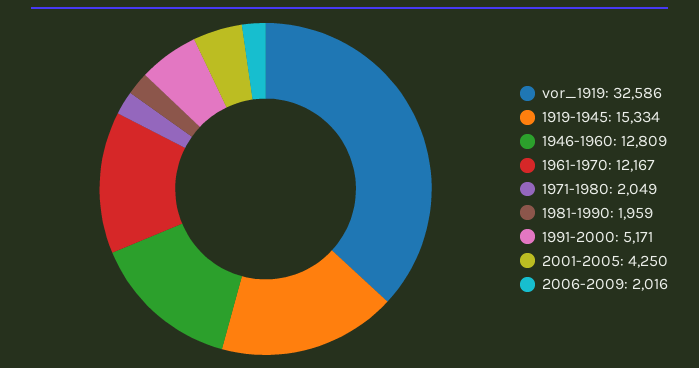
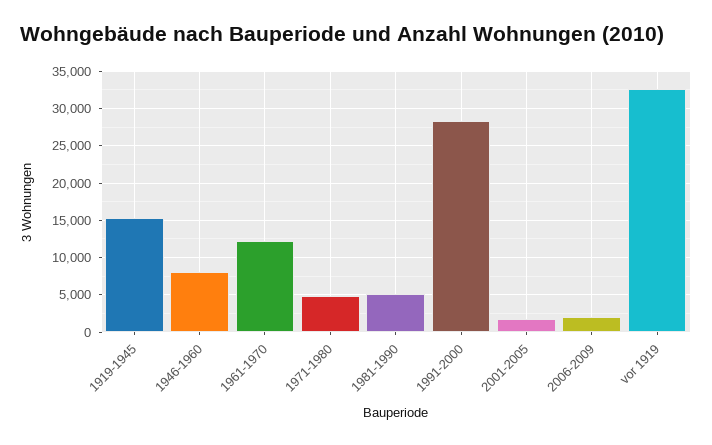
1946-1960: 12809 -> 8000
1971-1980: 2049 -> 5000
1981-1990: 1959 -> 5000
1991-2000: 5171 -> 28000
2001-2005: 4250 -> 2000

